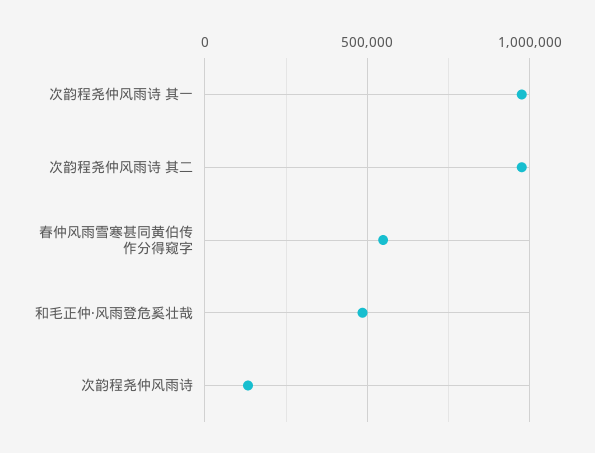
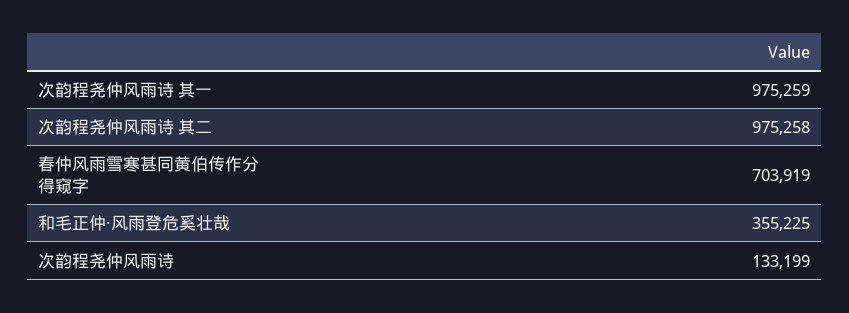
春仲风雨雪寒甚同黄伯传作分得窥字: 550000 -> 703919
和毛正仲·风雨登危奚壮哉: 500000 -> 355225

